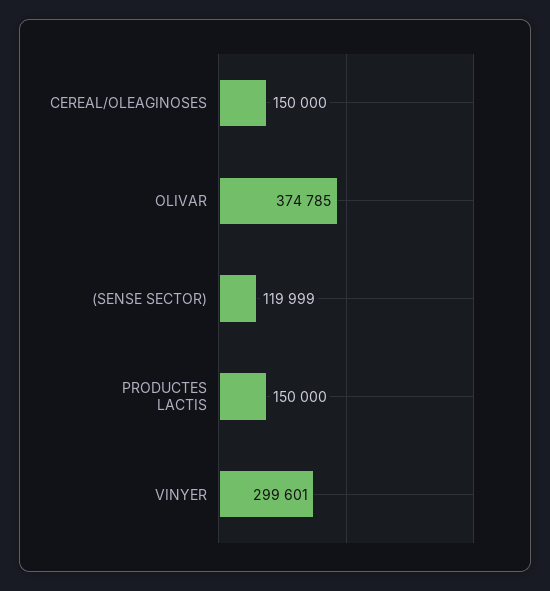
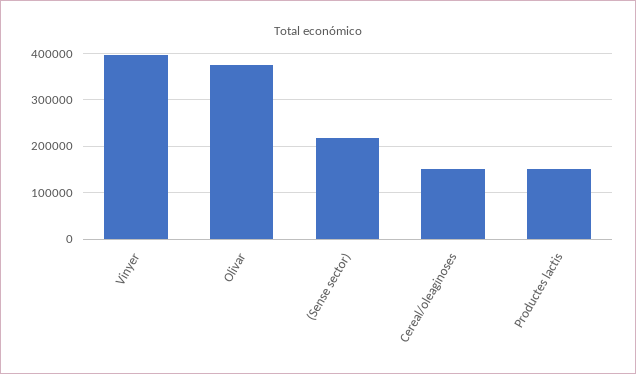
(SENSE SECTOR): 119999 -> 220000
VINYER: 299601 -> 400000

